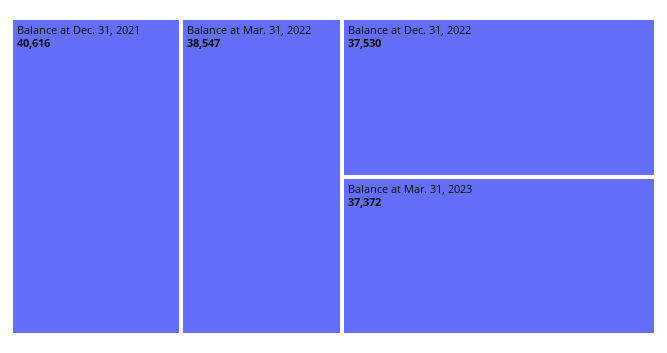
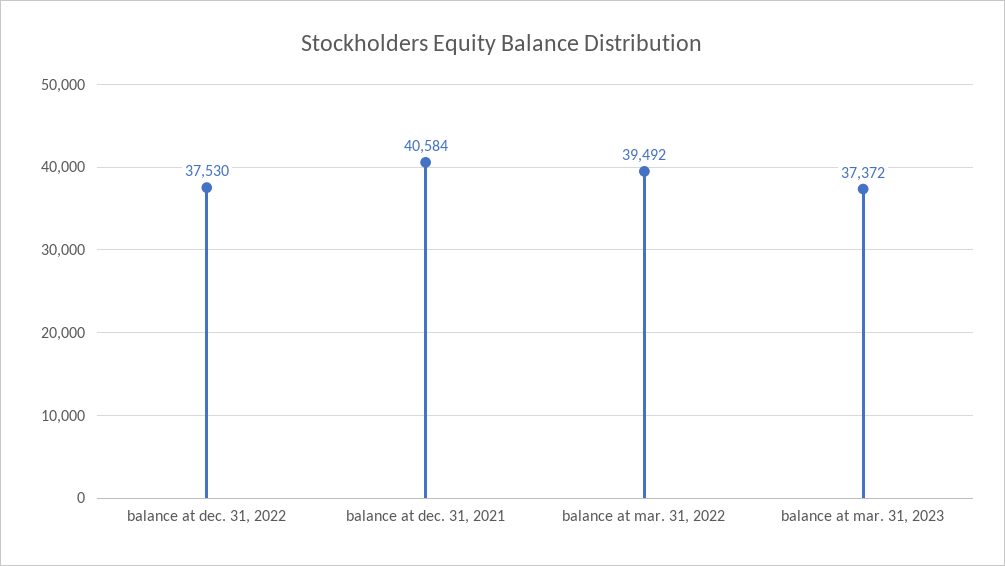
Balance at Dec. 31, 2021: 40616 -> 40584
Balance at Mar. 31, 2022: 38547 -> 39492

